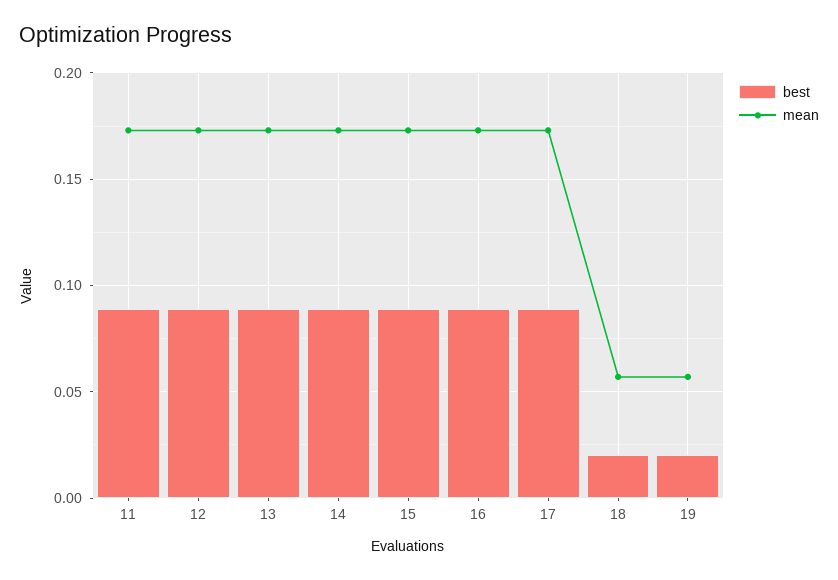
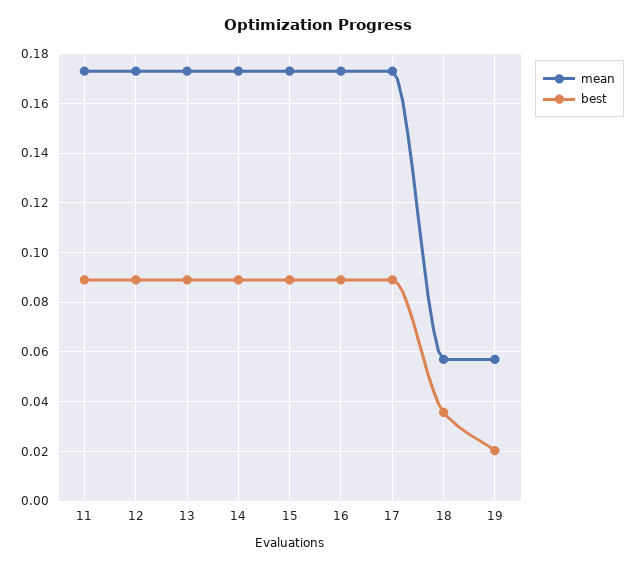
best, 18: 0.02 -> 0.035

